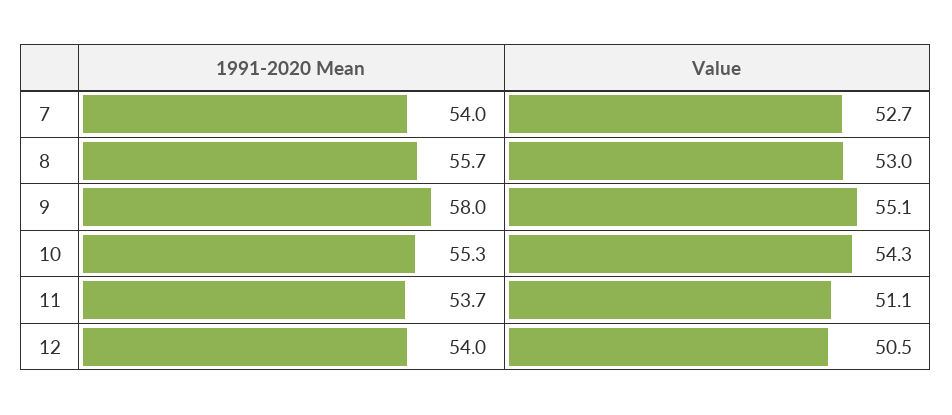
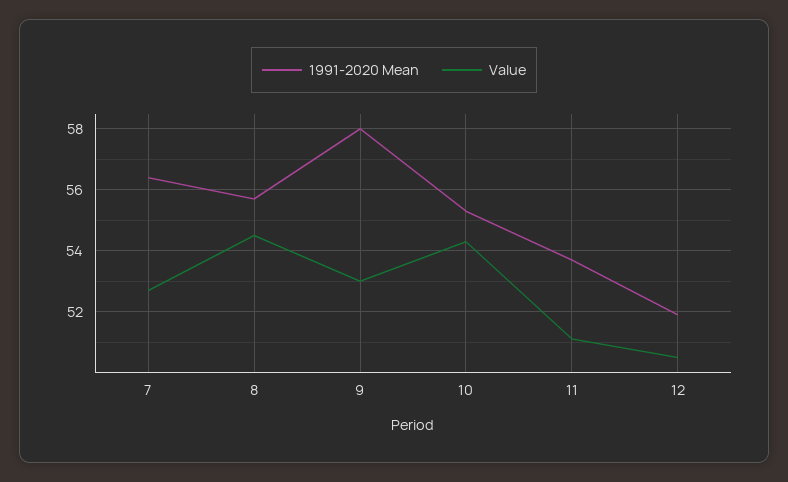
1991-2020 Mean, 7: 54 -> 56.5
Value, 8: 53 -> 54.5
Value, 9: 55.1 -> 53
1991-2020 Mean, 12: 54 -> 52

